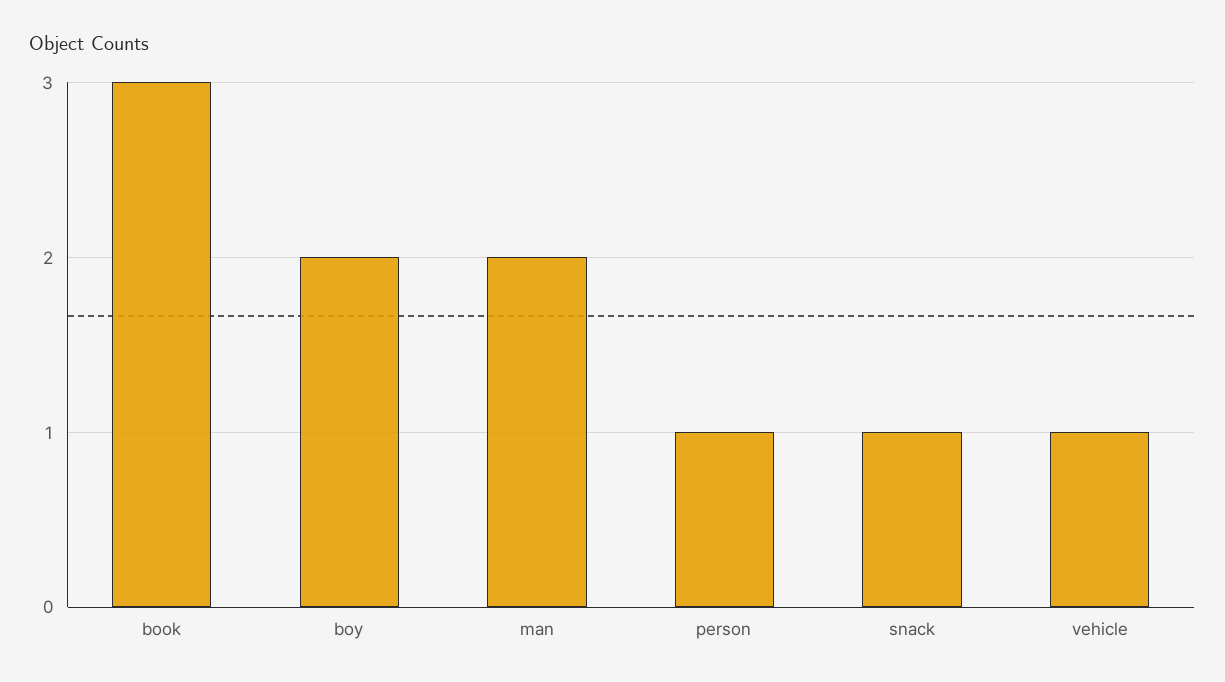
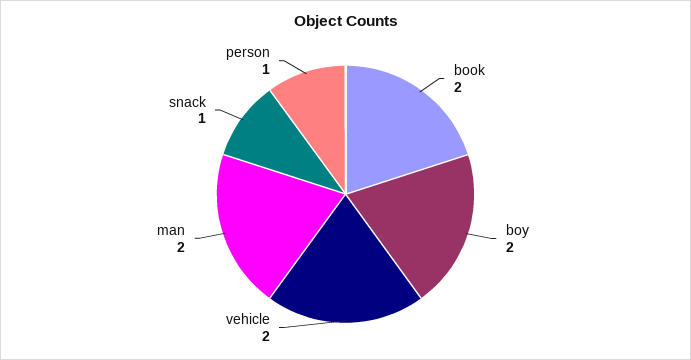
book: 3 -> 2
vehicle: 1 -> 2

